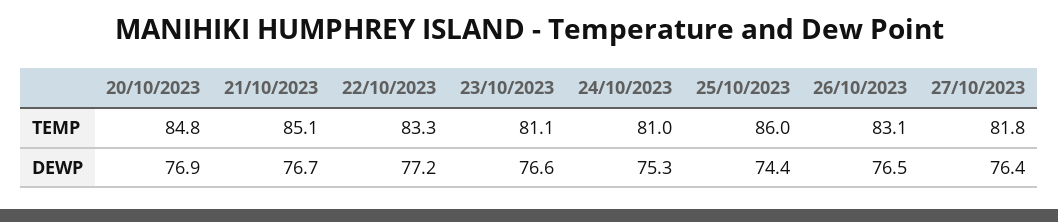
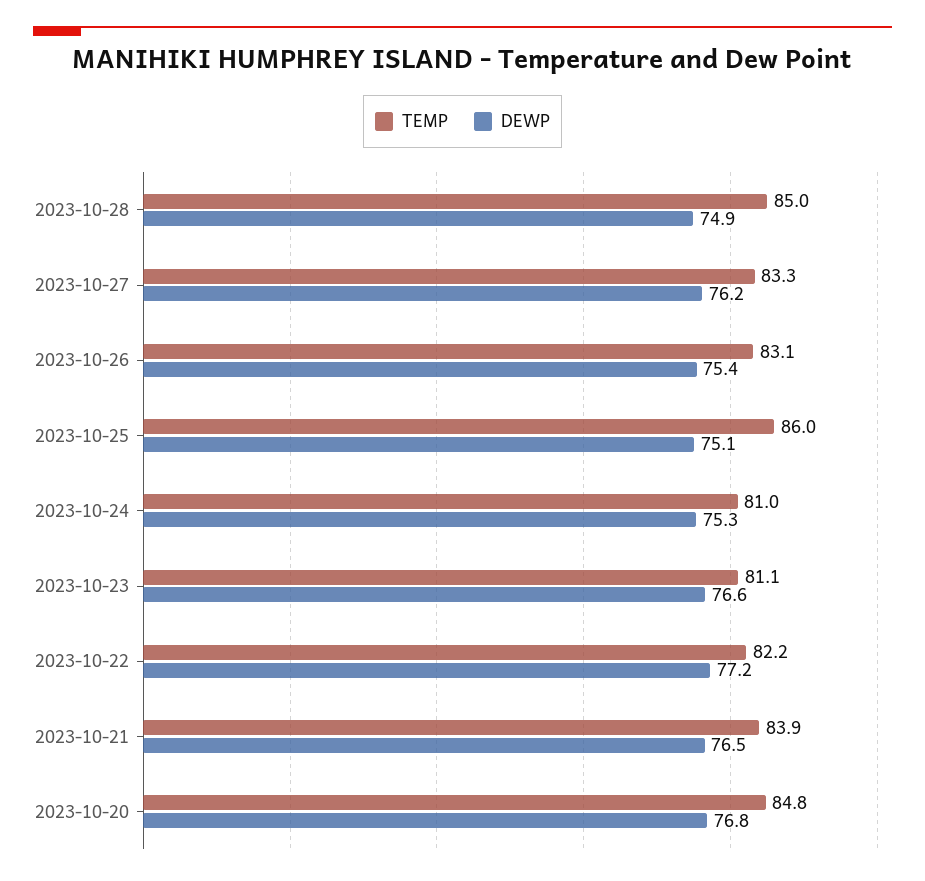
TEMP, 21/10/2023: 85.1 -> 83.9
TEMP, 22/10/2023: 83.3 -> 82.2
TEMP, 27/10/2023: 81.8 -> 83.3
DEWP, 20/10/2023: 76.9 -> 76.8
DEWP, 21/10/2023: 76.7 -> 76.5
DEWP, 25/10/2023: 74.4 -> 75.1
DEWP, 26/10/2023: 76.5 -> 75.4
DEWP, 27/10/2023: 76.4 -> 76.2
TEMP, 2023-10-28: none -> 85
DEWP, 2023-10-28: none -> 74.9

